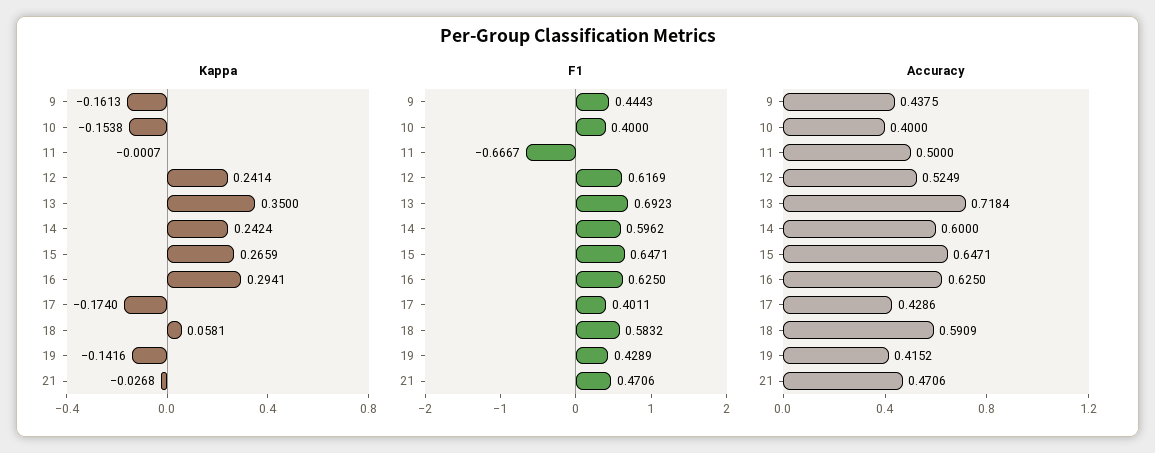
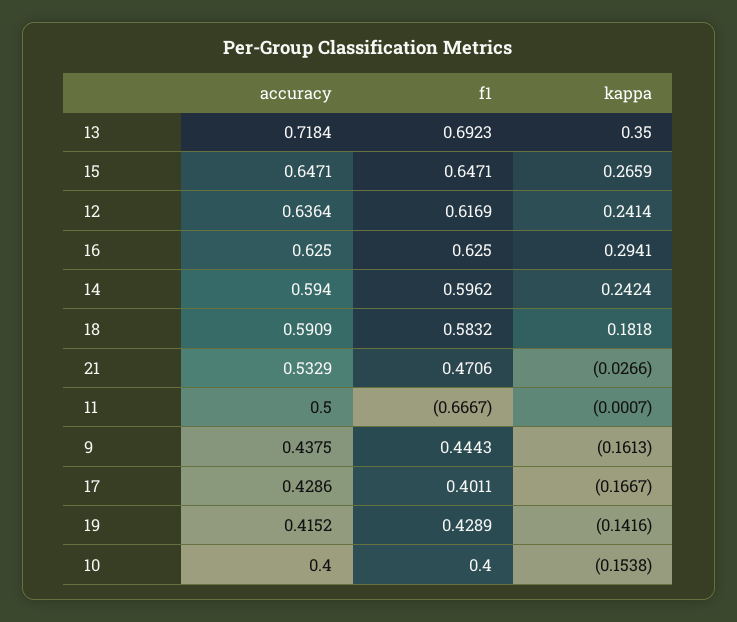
Kappa, 17: -0.174 -> -0.1667
Kappa, 18: 0.0581 -> 0.1818
Kappa, 21: -0.0268 -> -0.0266
Accuracy, 12: 0.5249 -> 0.6364
Accuracy, 14: 0.6 -> 0.594
Accuracy, 21: 0.4706 -> 0.5329

